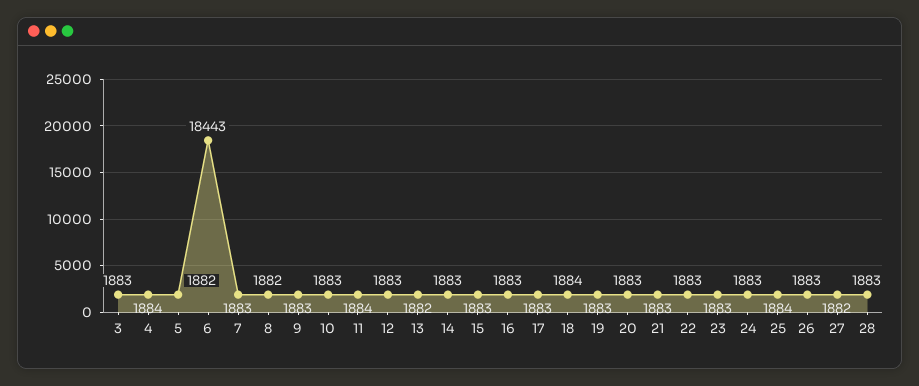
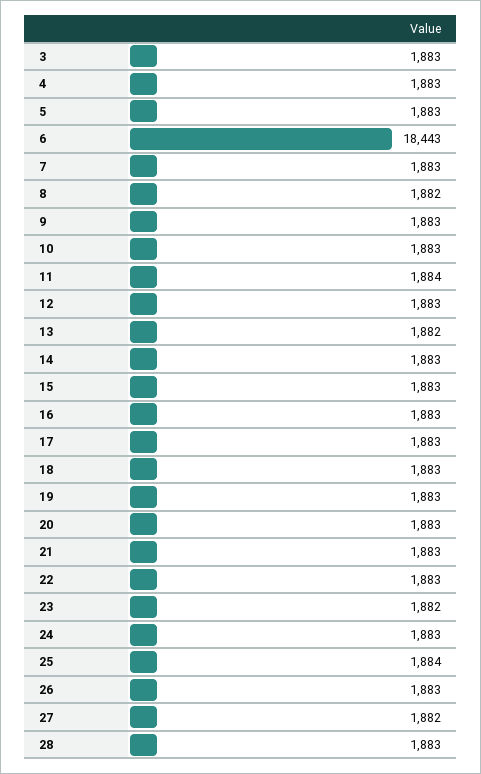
4: 1884 -> 1883
5: 1882 -> 1883
18: 1884 -> 1883
23: 1883 -> 1882

